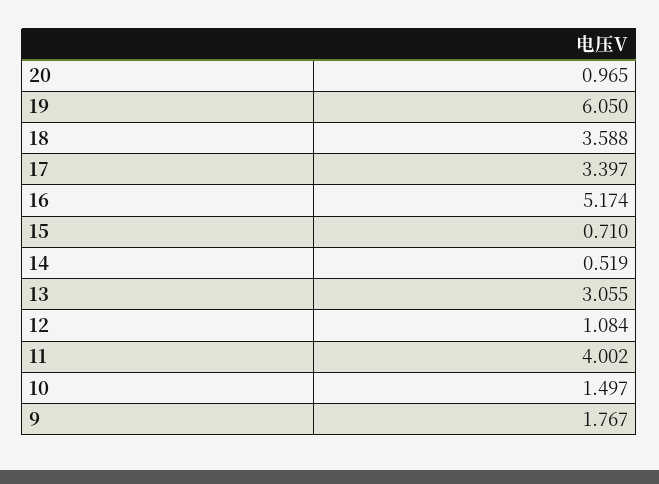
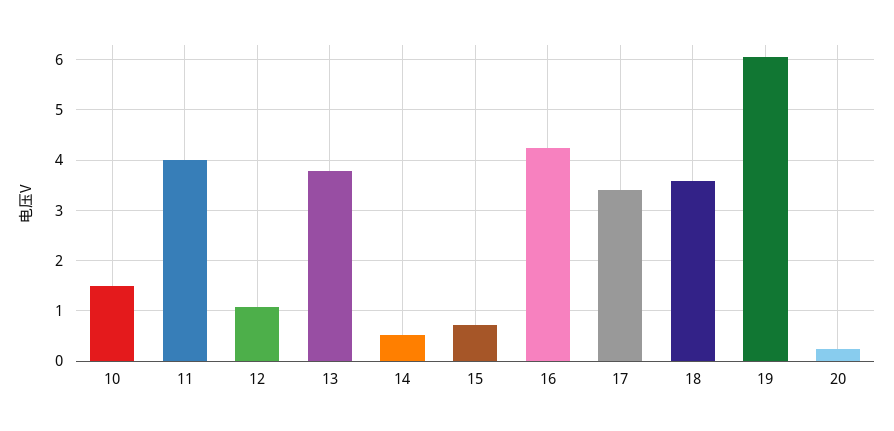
20: 0.965 -> 0.2
16: 5.174 -> 4.2
13: 3.055 -> 3.8
9: 1.767 -> none

